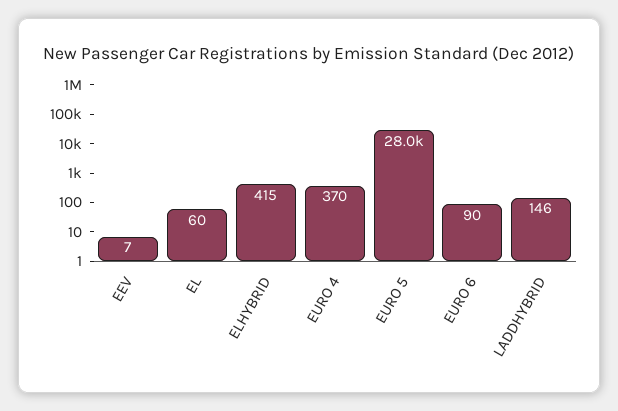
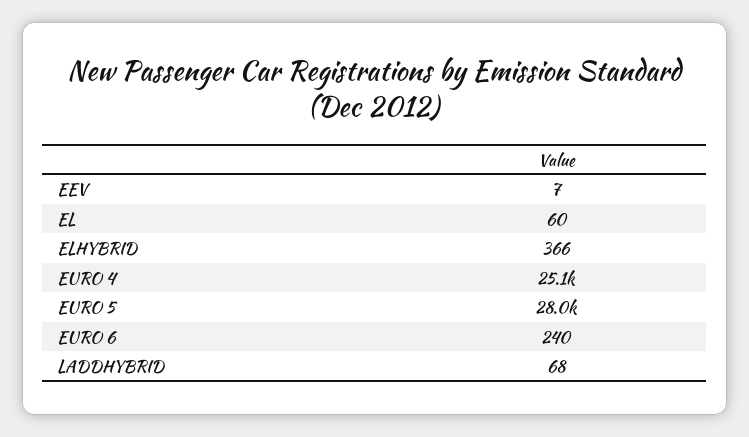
ELHYBRID: 415 -> 366
EURO 4: 370 -> 25100
EURO 6: 90 -> 240
LADDHYBRID: 146 -> 68

